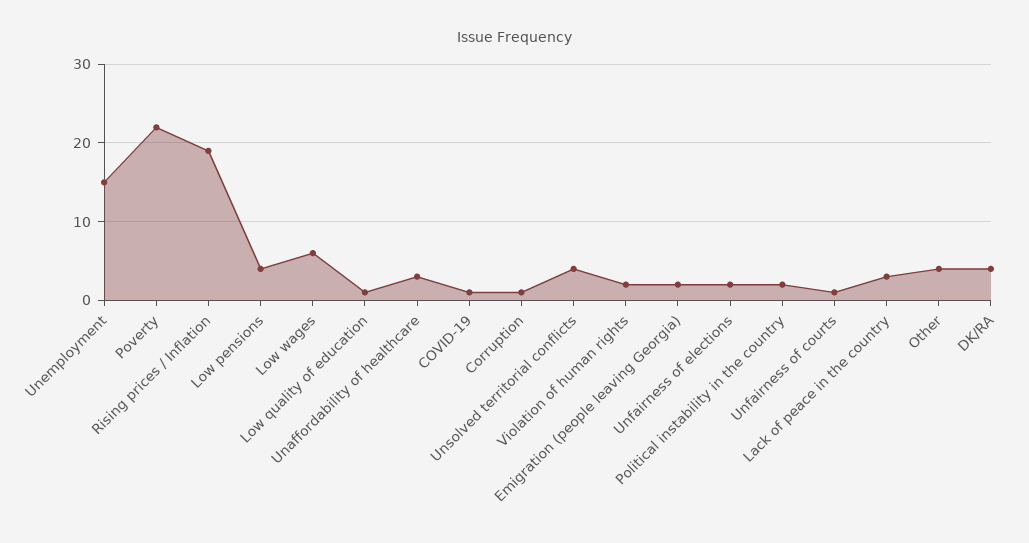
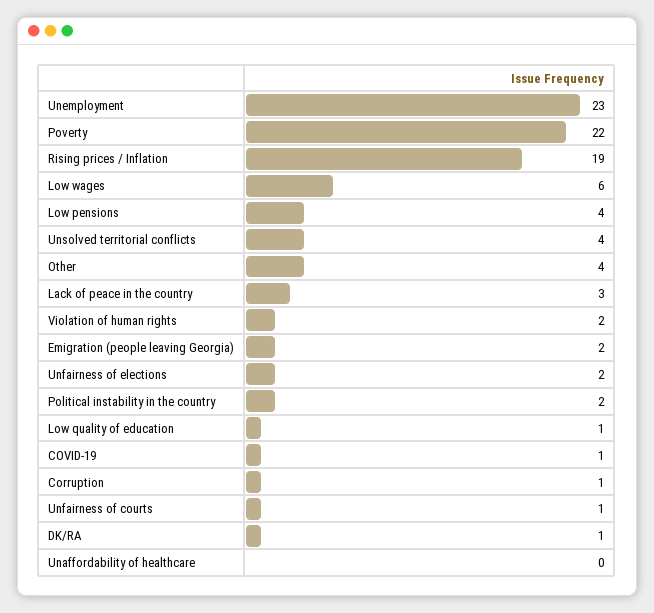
Unemployment: 15 -> 23
Unaffordability of healthcare: 3 -> 0
DK/RA: 4 -> 1

